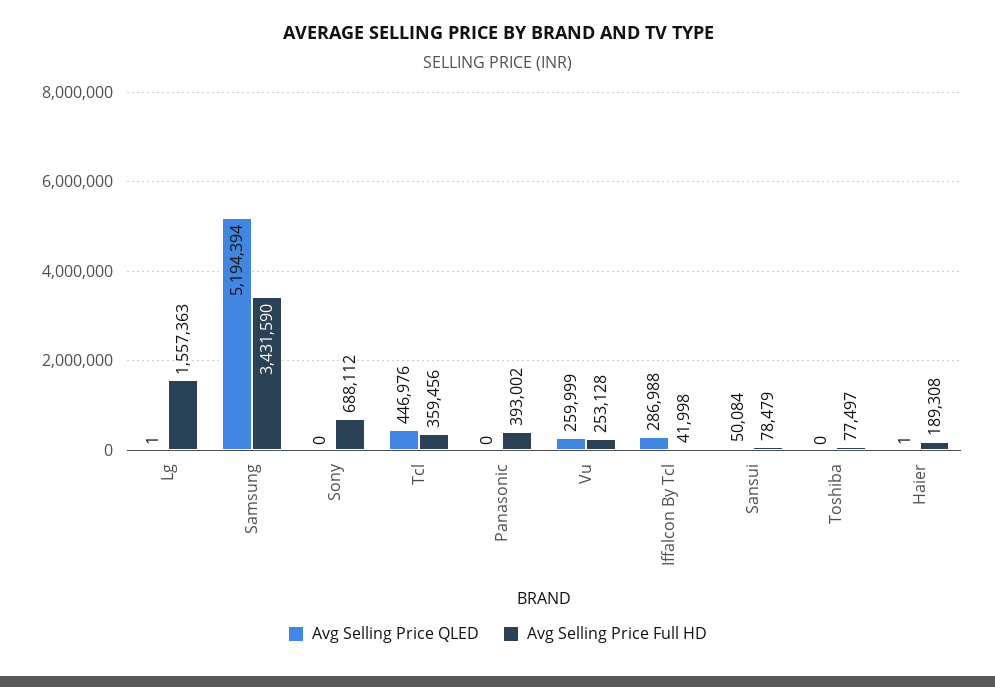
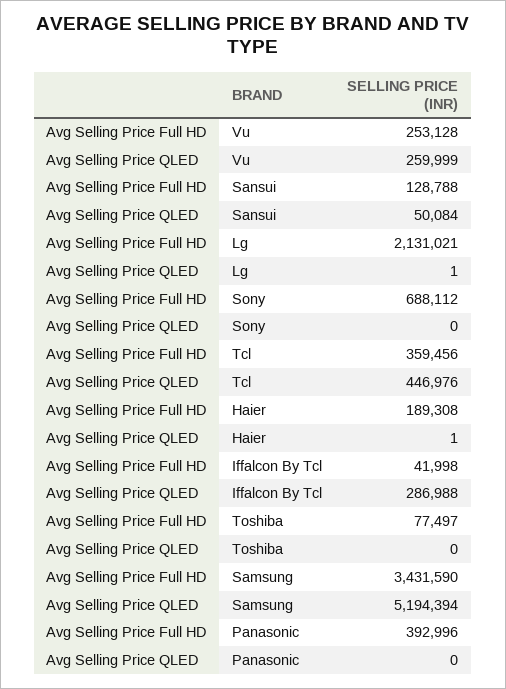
Avg Selling Price Full HD, Lg: 1557363 -> 2131021
Avg Selling Price Full HD, Panasonic: 393002 -> 392996
Avg Selling Price Full HD, Sansui: 78479 -> 128788

